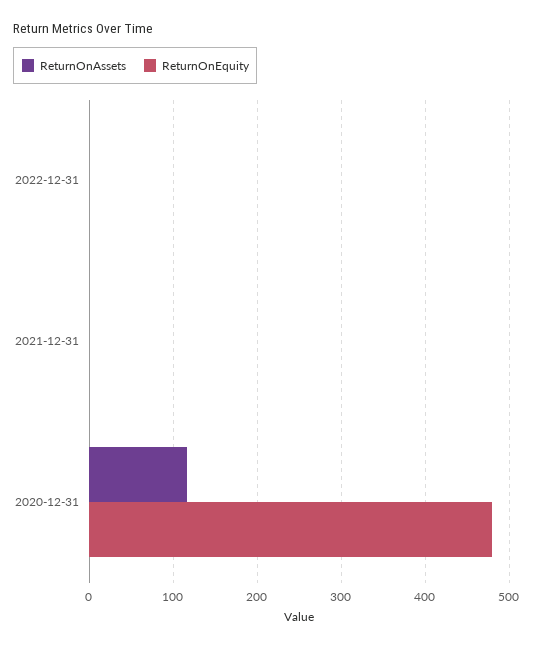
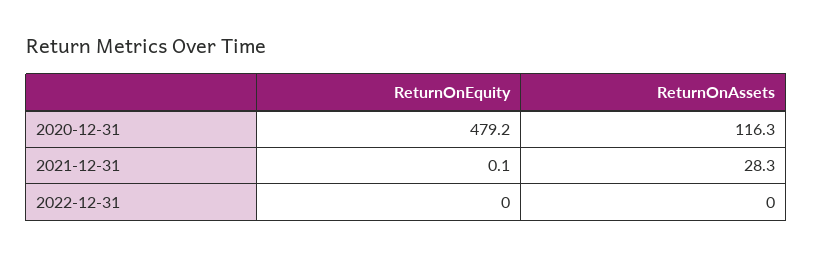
ReturnOnAssets, 2021-12-31: 0 -> 28.3

